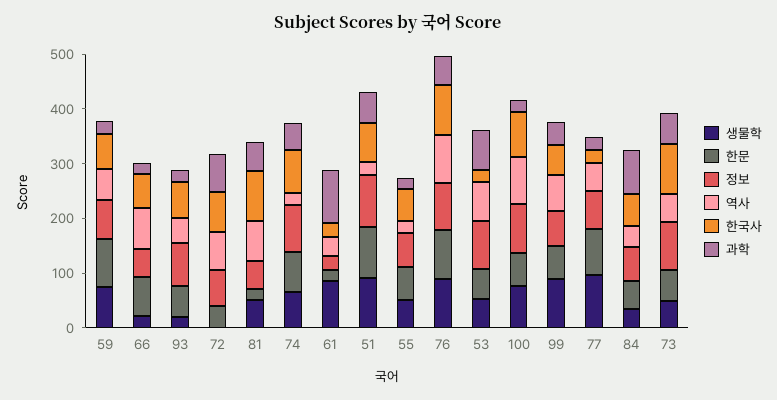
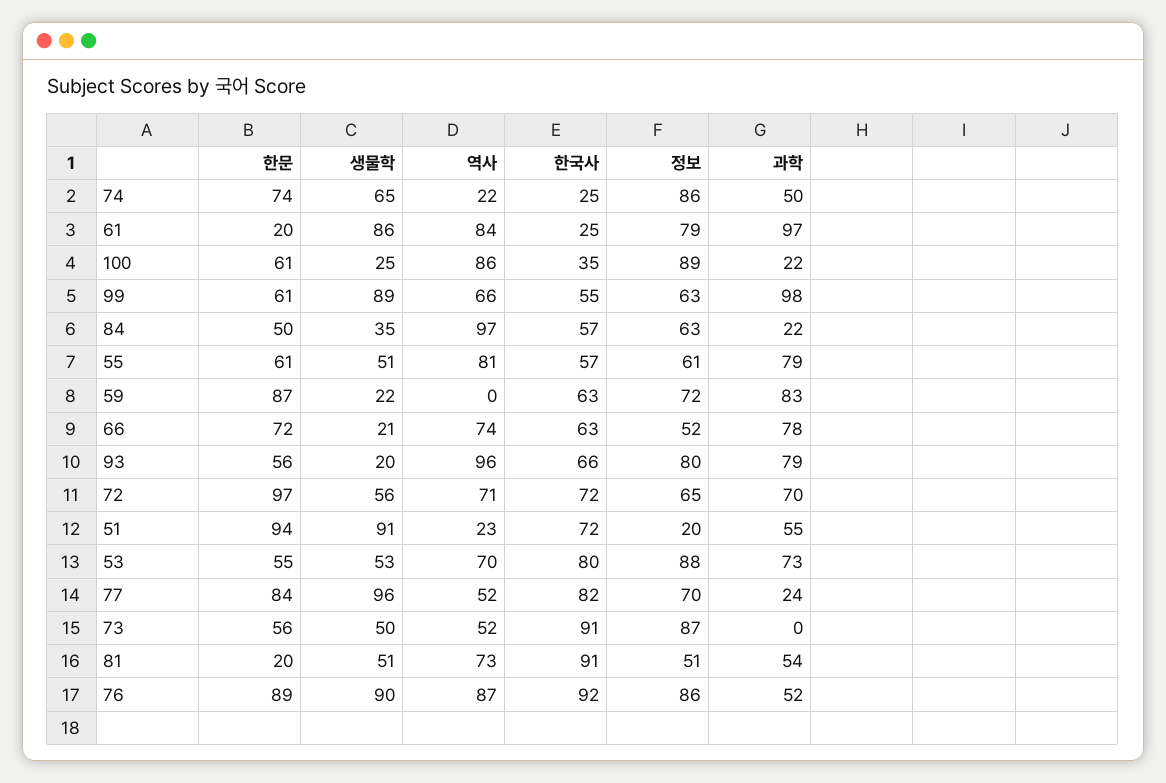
생물학, 59: 80 -> 22
역사, 59: 60 -> 0
과학, 59: 20 -> 83
과학, 66: 20 -> 78
역사, 93: 40 -> 96
과학, 93: 20 -> 79
생물학, 72: 0 -> 56
한문, 72: 40 -> 97
한국사, 74: 80 -> 25
정보, 61: 20 -> 79
역사, 61: 40 -> 84
정보, 51: 100 -> 20
역사, 55: 20 -> 81
과학, 55: 20 -> 79
한국사, 53: 20 -> 80
생물학, 100: 80 -> 25
한국사, 100: 80 -> 35
과학, 99: 40 -> 98
한국사, 77: 20 -> 82
역사, 84: 40 -> 97
과학, 84: 80 -> 22
과학, 73: 60 -> 0

